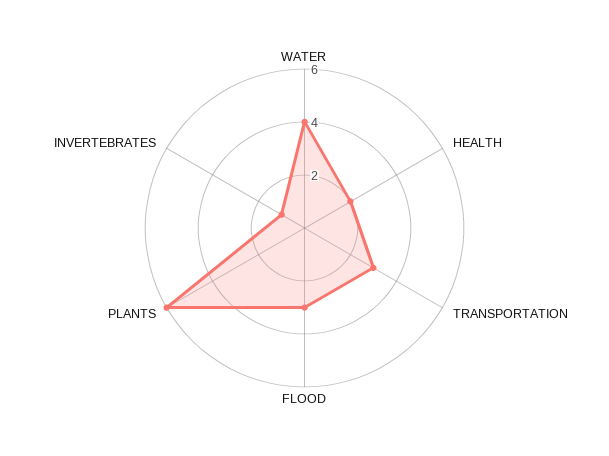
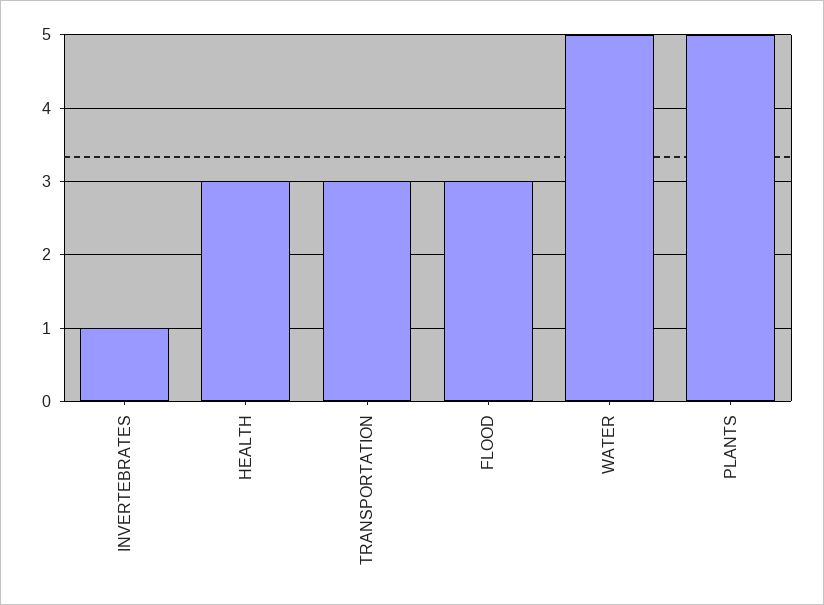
WATER: 4 -> 5
HEALTH: 2 -> 3
PLANTS: 6 -> 5

